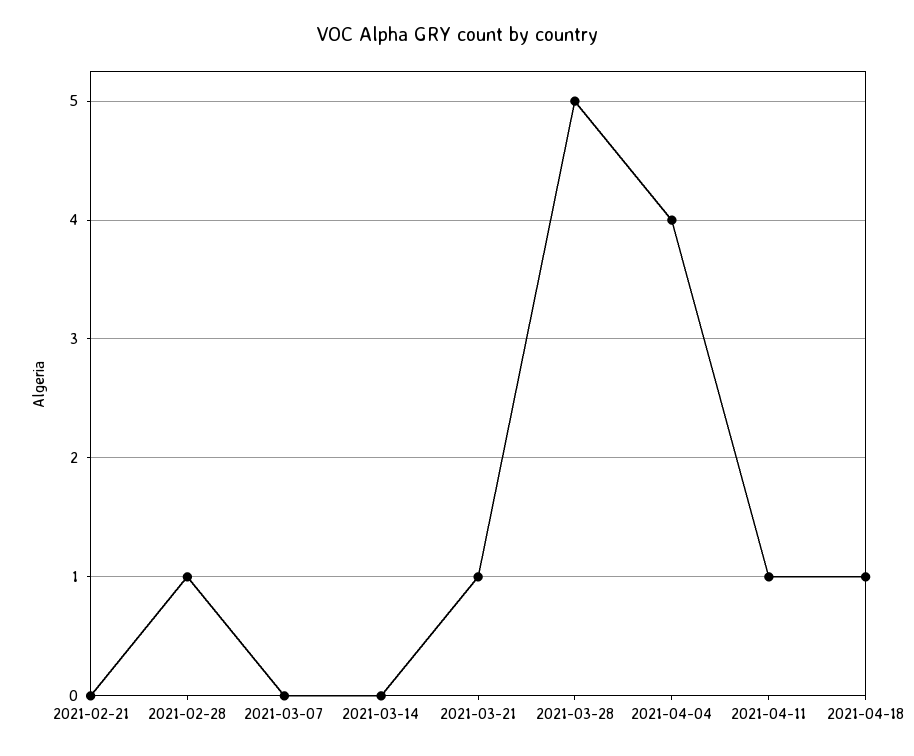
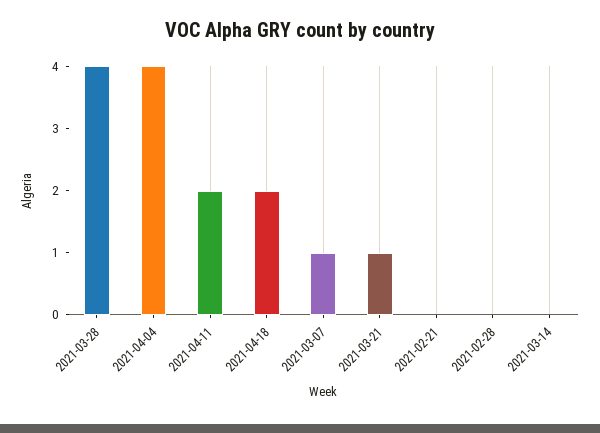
2021-02-28: 1 -> 0
2021-03-07: 0 -> 1
2021-03-28: 5 -> 4
2021-04-11: 1 -> 2
2021-04-18: 1 -> 2

